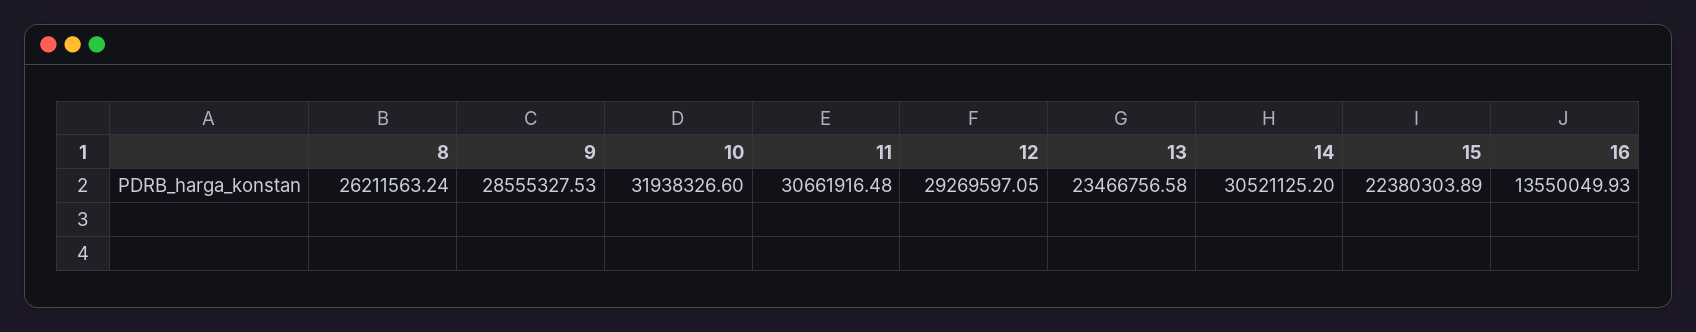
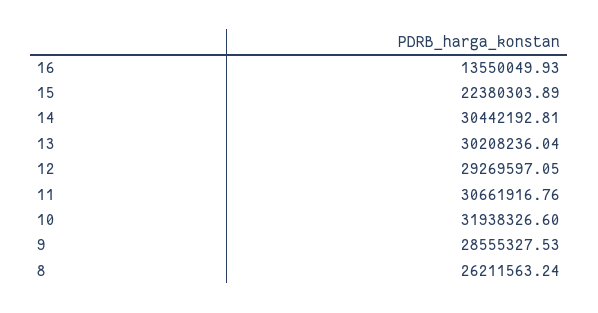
11: 30661916.48 -> 30661916.76
13: 23466756.58 -> 30208236.04
14: 30521125.2 -> 30442192.81

